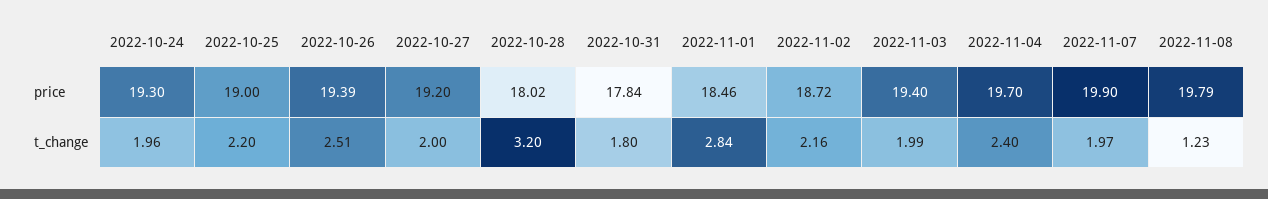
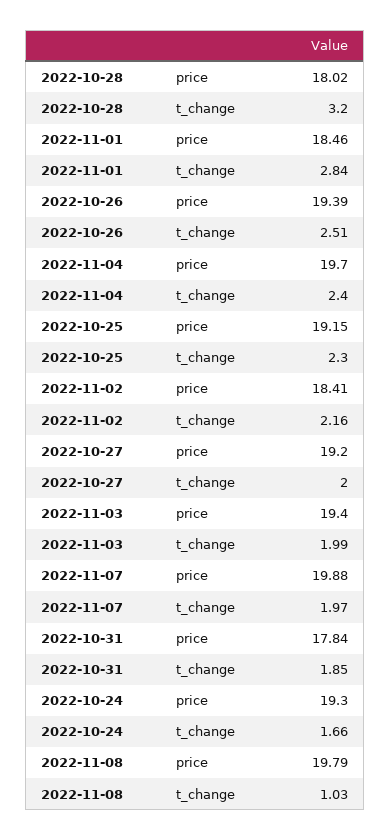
2022-10-25, price: 19 -> 19.15
2022-11-02, price: 18.72 -> 18.41
2022-11-07, price: 19.9 -> 19.88
2022-10-24, t_change: 1.96 -> 1.66
2022-10-25, t_change: 2.2 -> 2.3
2022-10-31, t_change: 1.8 -> 1.85
2022-11-08, t_change: 1.23 -> 1.03

